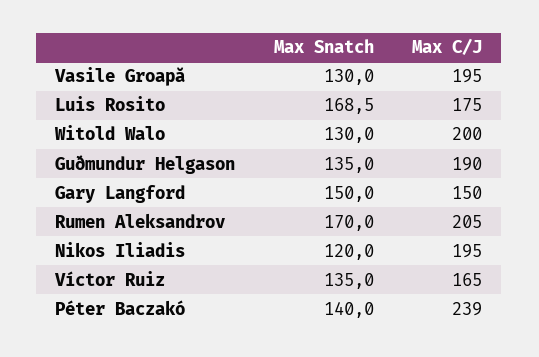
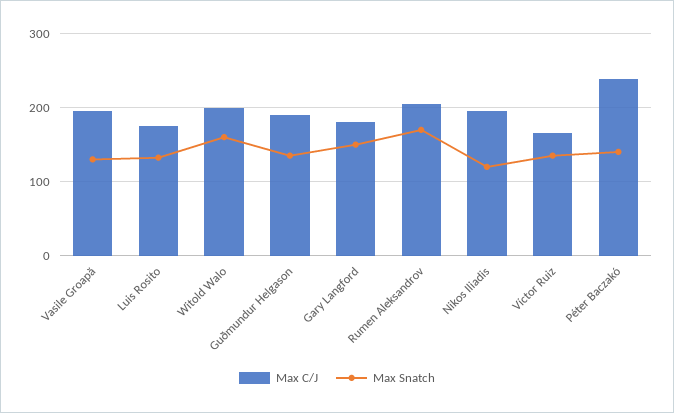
Max Snatch, Luis Rosito: 168.5 -> 130
Max Snatch, Witold Walo: 130 -> 160
Max C/J, Gary Langford: 150 -> 180

